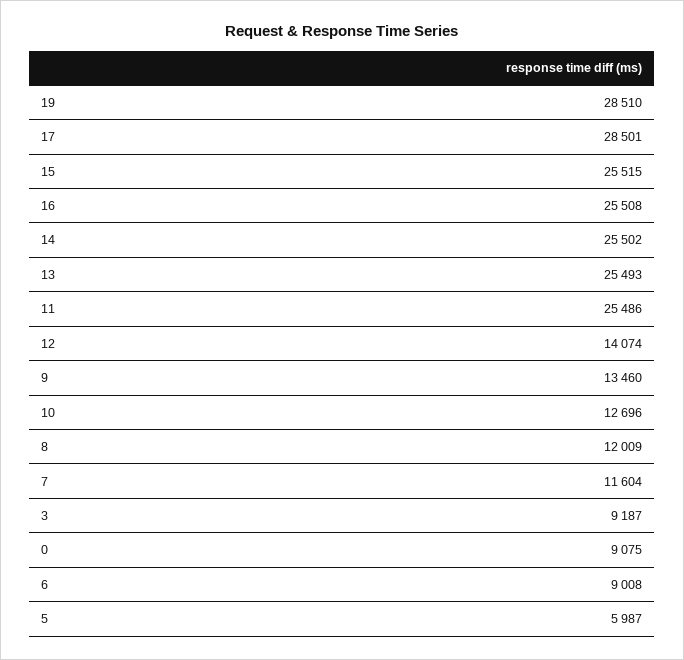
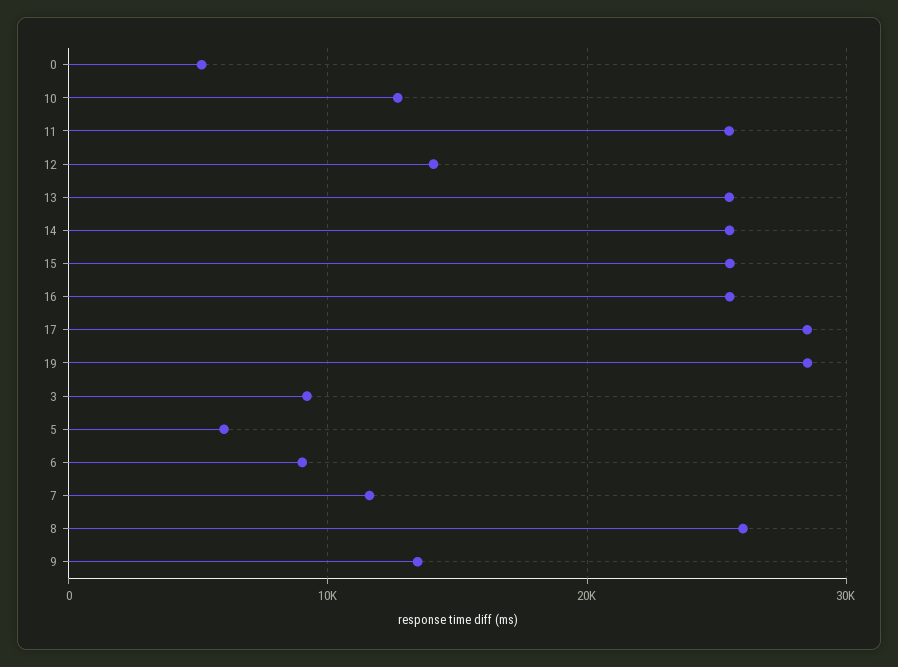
8: 12009 -> 26000
0: 9075 -> 5000

